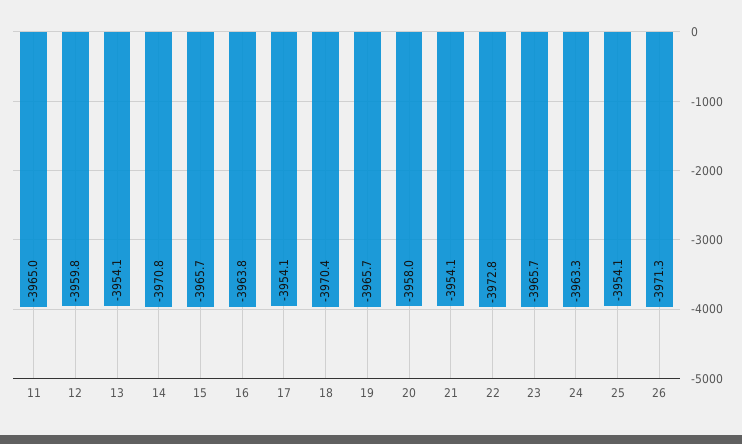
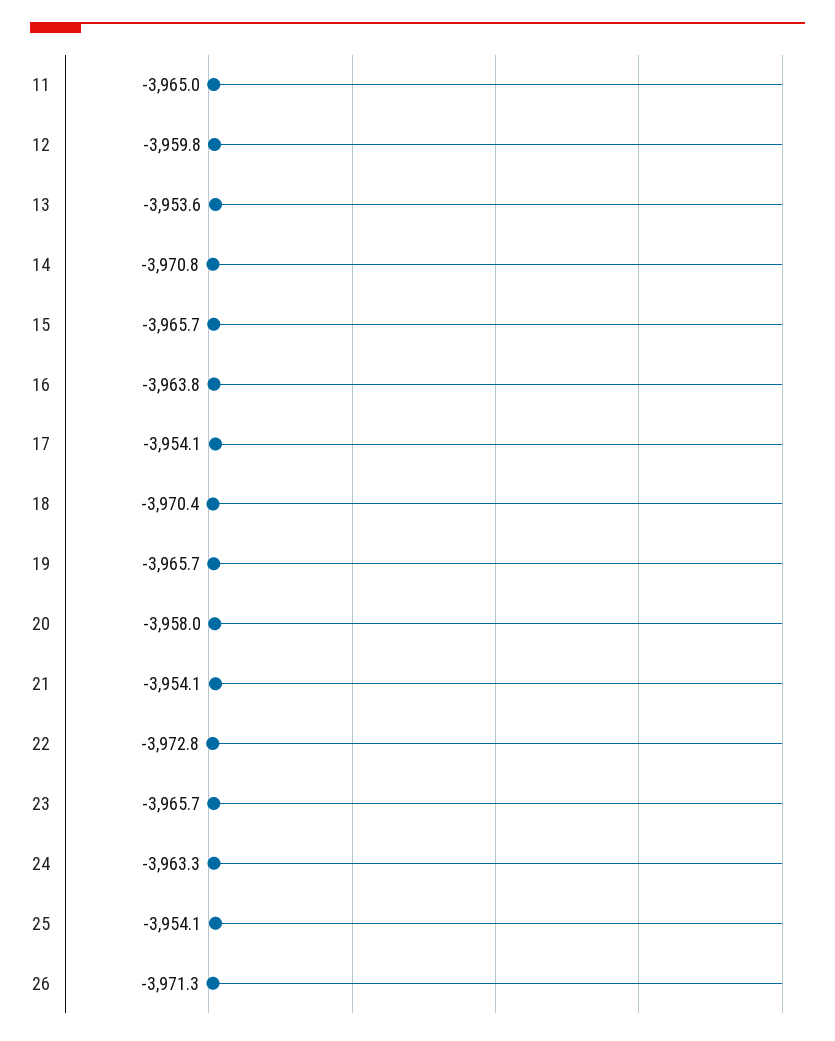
13: -3954.1 -> -3953.6

